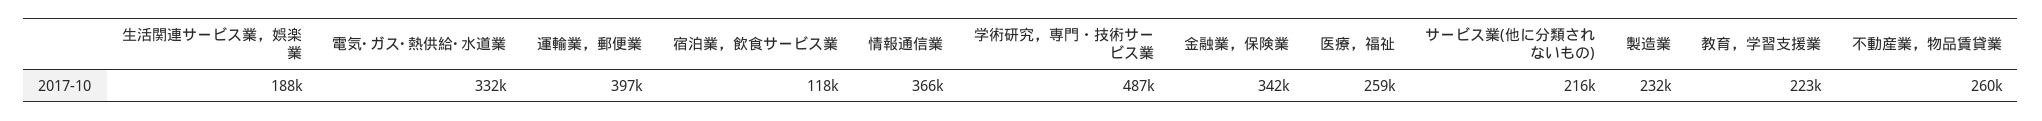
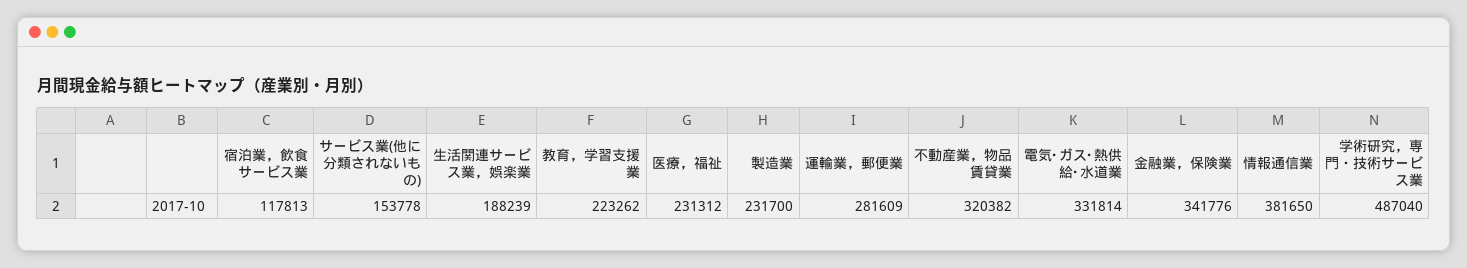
運輸業，郵便業: 397000 -> 281609
情報通信業: 366000 -> 381650
医療，福祉: 259000 -> 231312
サービス業(他に分類されないもの): 216000 -> 153778
不動産業，物品賃貸業: 260000 -> 320382

